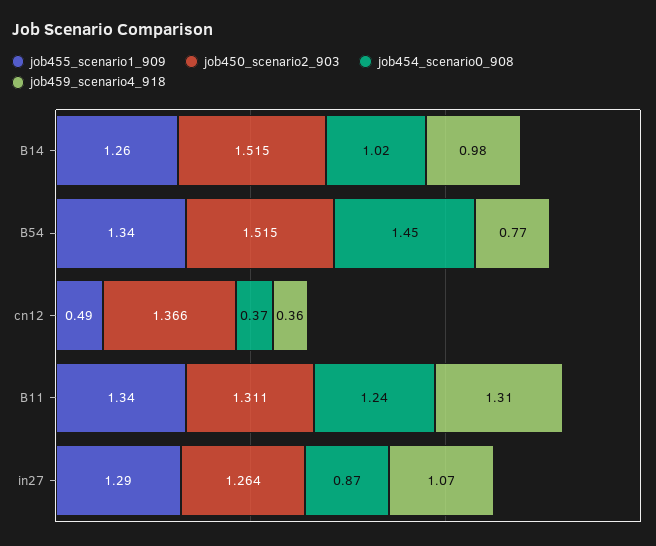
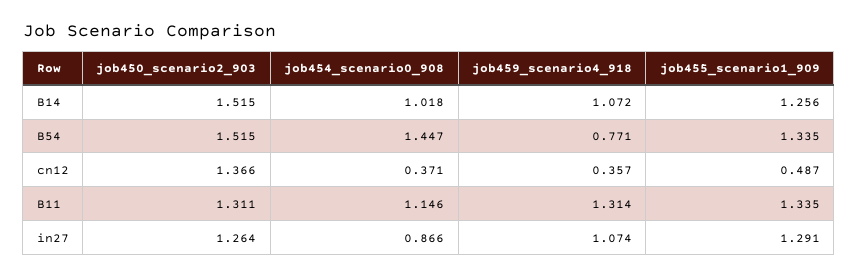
job459_scenario4_918, B14: 0.98 -> 1.072
job454_scenario0_908, B11: 1.24 -> 1.146

